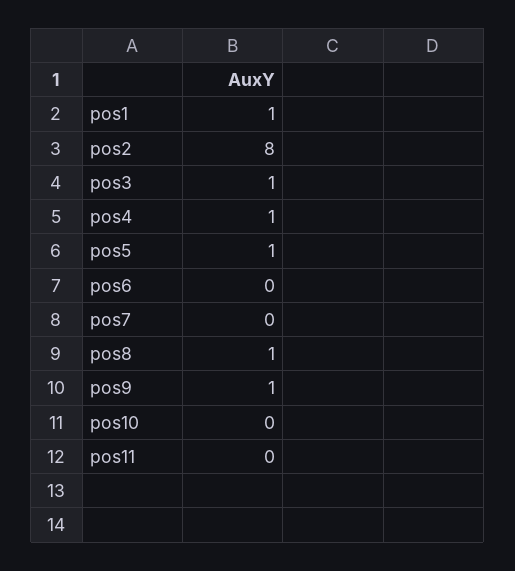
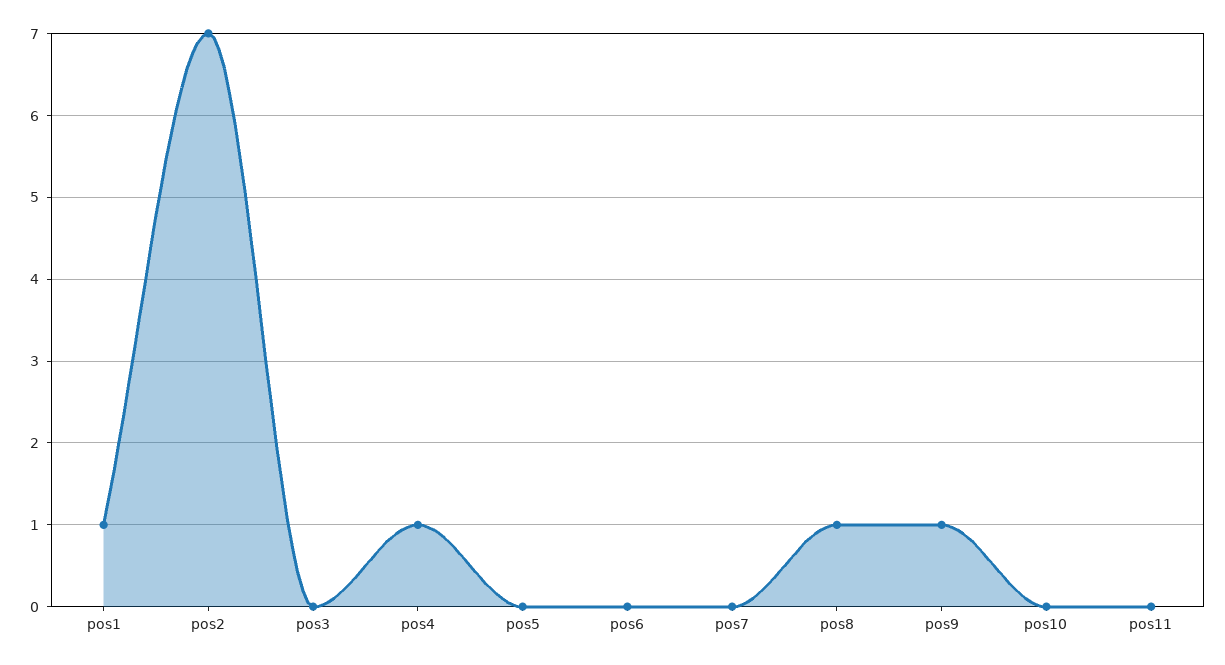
pos2: 8 -> 7
pos3: 1 -> 0
pos5: 1 -> 0

